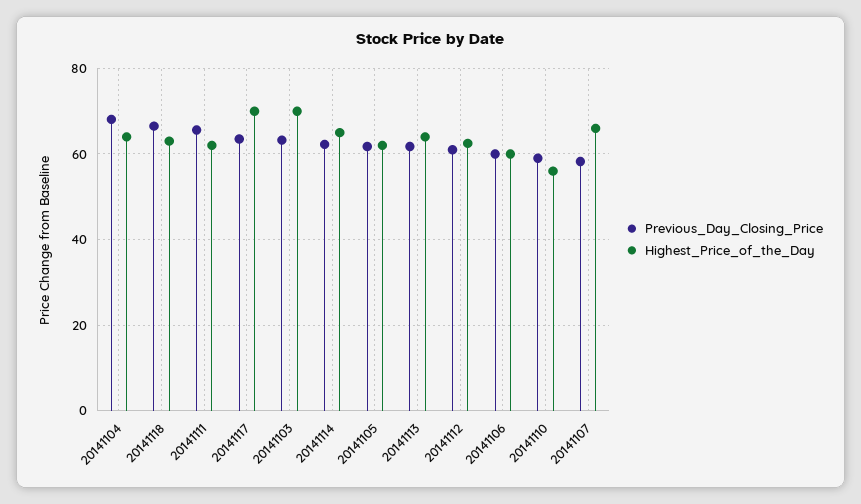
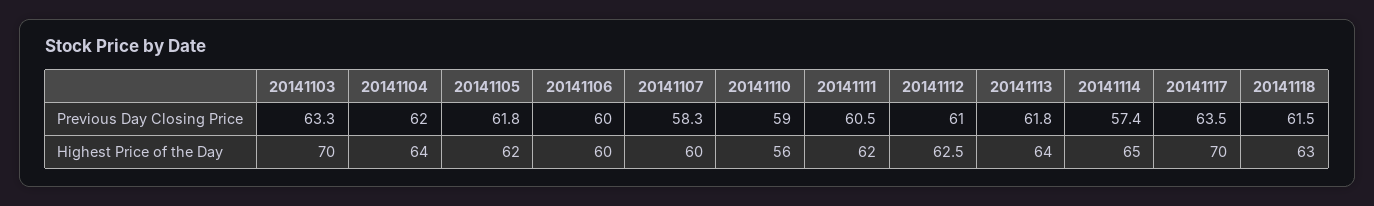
Previous_Day_Closing_Price, 20141104: 68 -> 62
Previous_Day_Closing_Price, 20141118: 66 -> 61.5
Previous_Day_Closing_Price, 20141111: 66 -> 60.5
Previous_Day_Closing_Price, 20141114: 62 -> 57.4
Highest_Price_of_the_Day, 20141107: 66 -> 60

